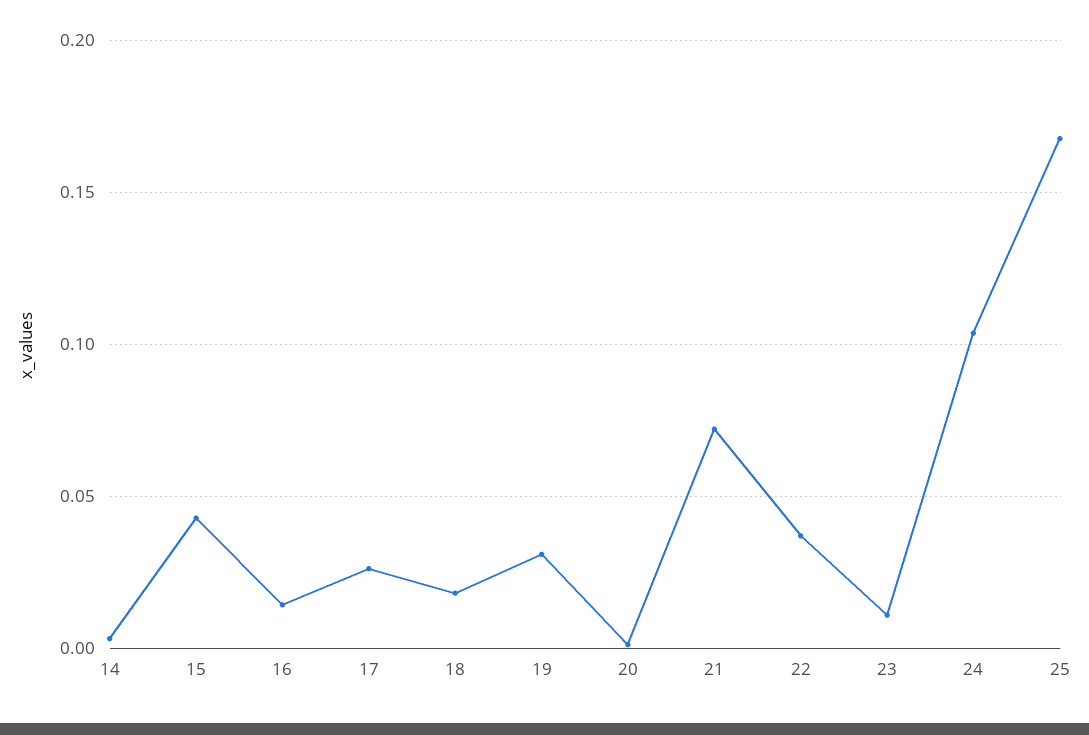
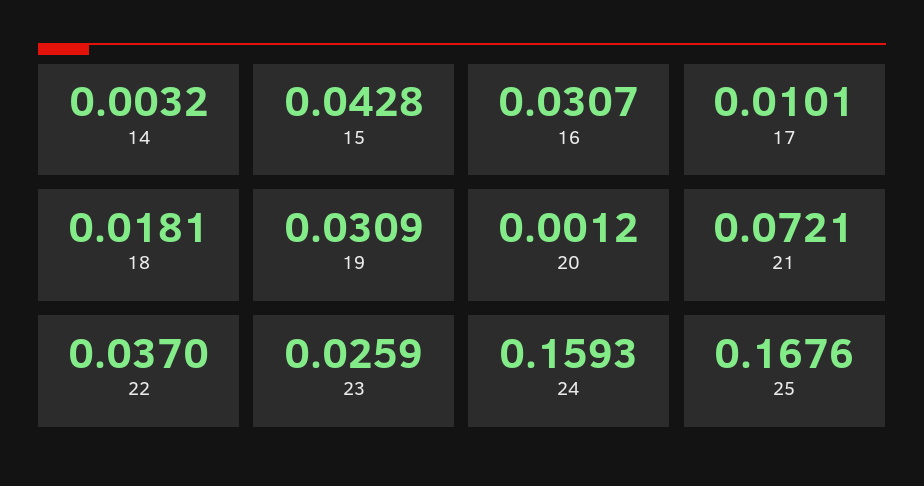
16: 0.015 -> 0.0307
17: 0.025 -> 0.0101
23: 0.01 -> 0.0259
24: 0.105 -> 0.1593

